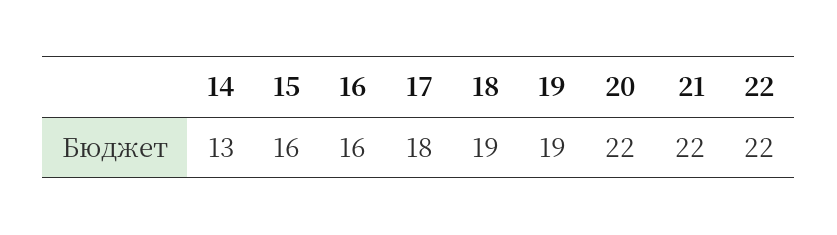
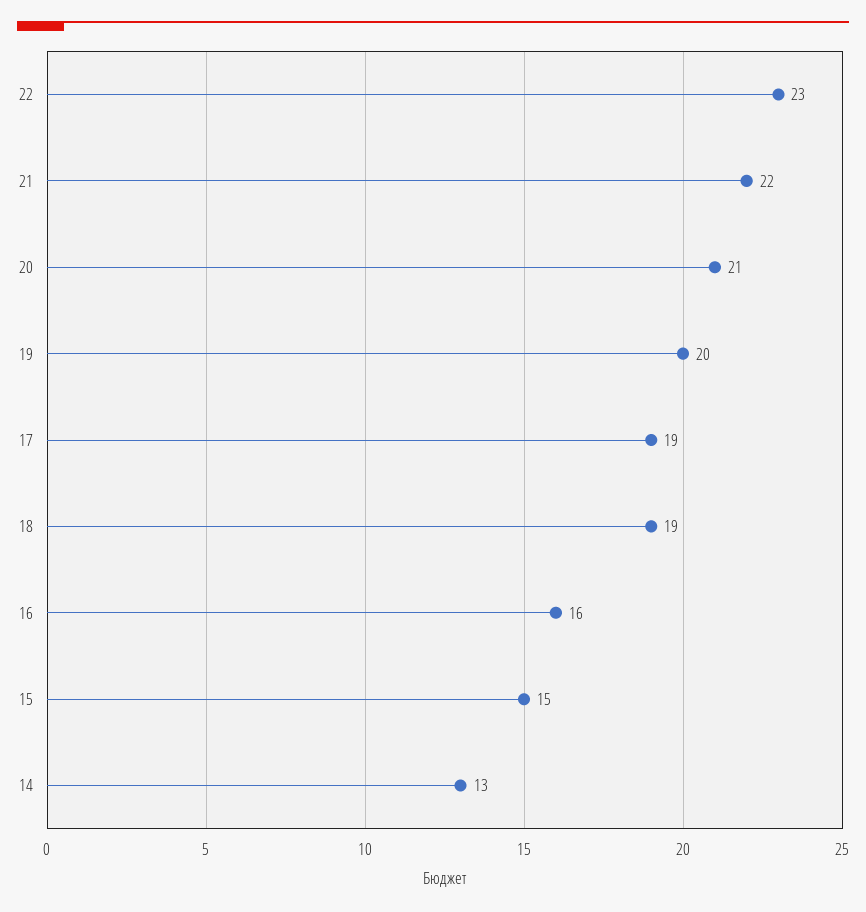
15: 16 -> 15
17: 18 -> 19
19: 19 -> 20
20: 22 -> 21
22: 22 -> 23

